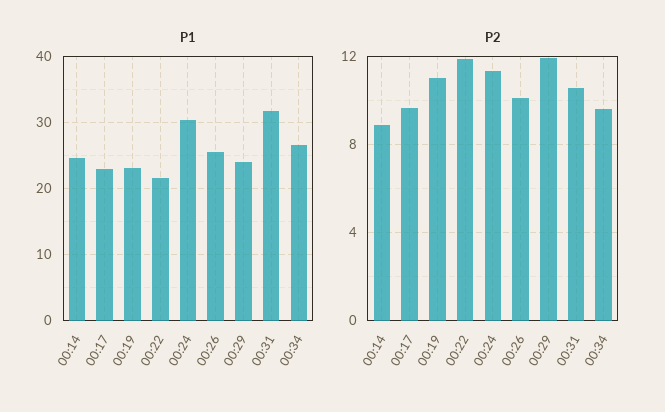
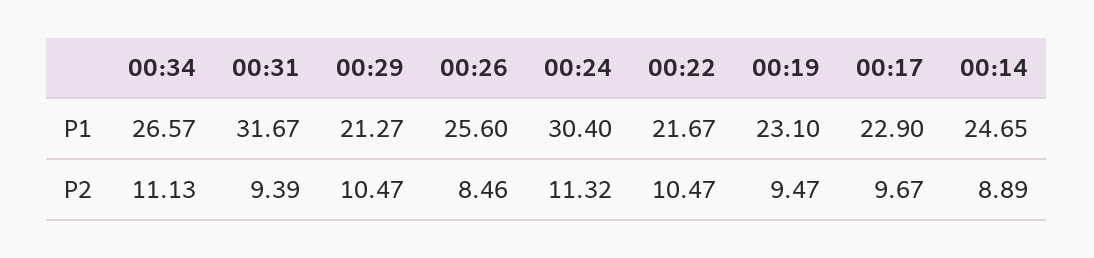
P1, 00:29: 24 -> 21.27
P2, 00:19: 11 -> 9.47
P2, 00:22: 12 -> 10.47
P2, 00:26: 10 -> 8.46
P2, 00:29: 12 -> 10.47
P2, 00:31: 10.5 -> 9.39
P2, 00:34: 9.5 -> 11.13

